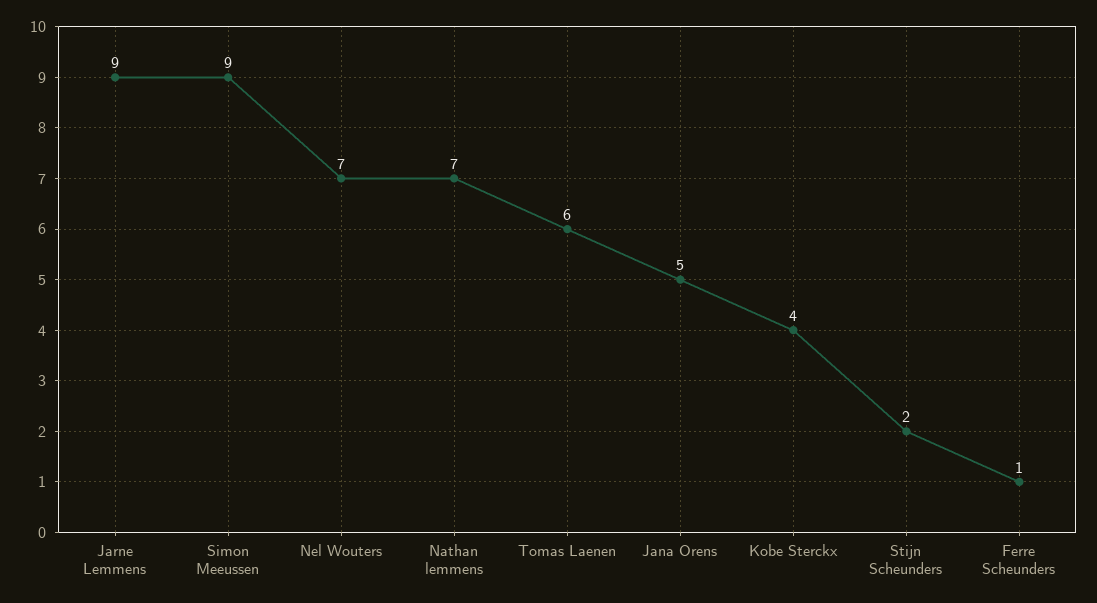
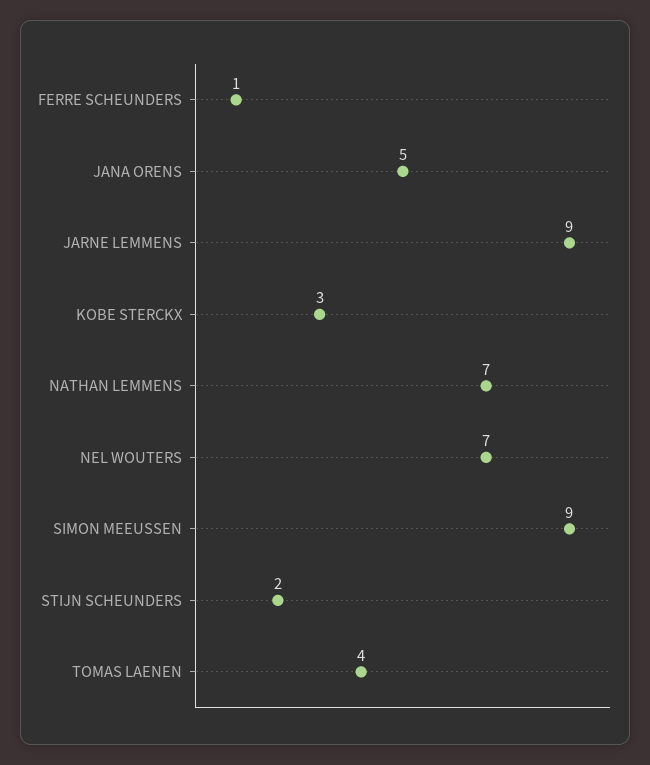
Tomas Laenen: 6 -> 4
Kobe Sterckx: 4 -> 3

